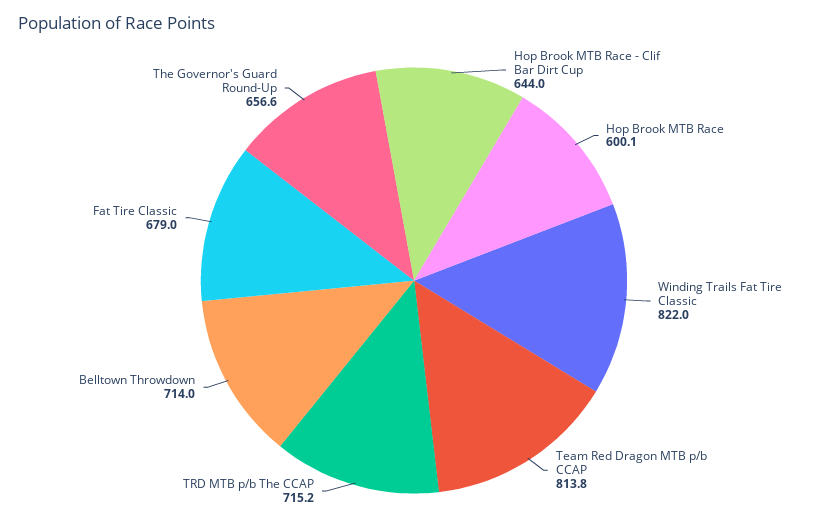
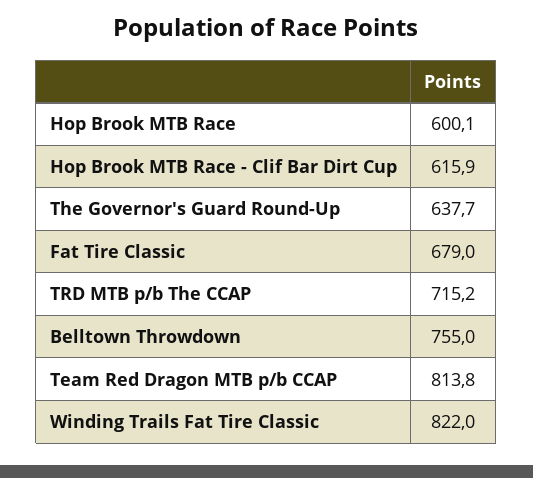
Hop Brook MTB Race - Clif Bar Dirt Cup: 644 -> 615.9
Belltown Throwdown: 714 -> 755
The Governor's Guard Round-Up: 656.6 -> 637.7

